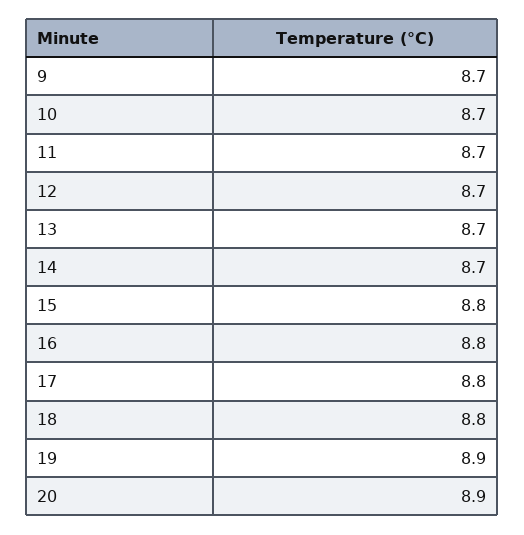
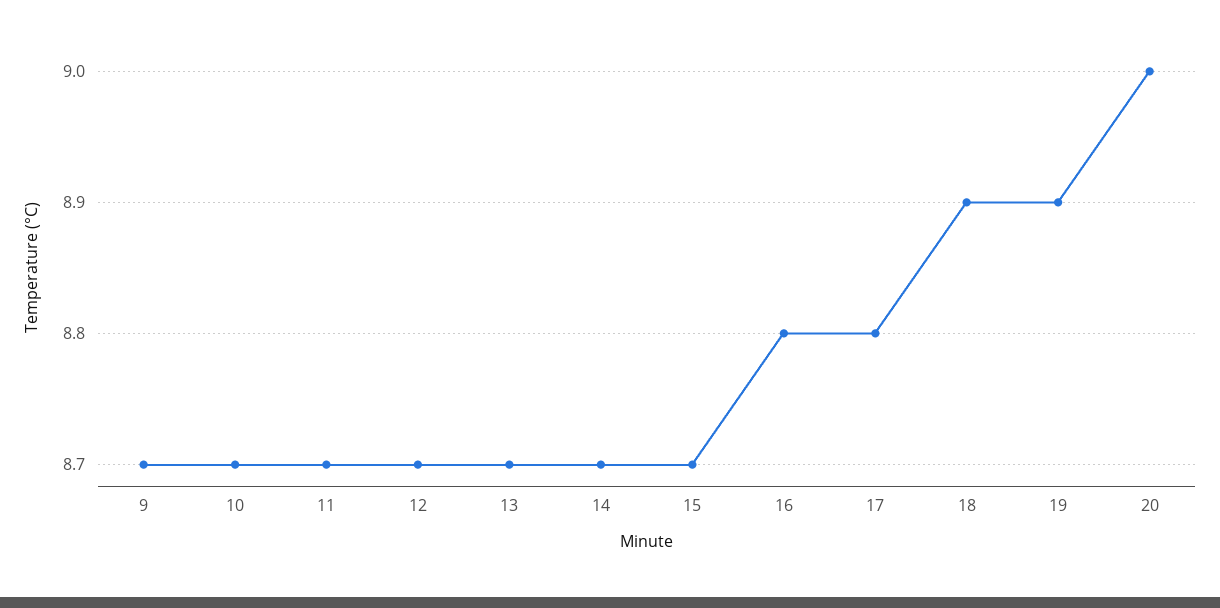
15: 8.8 -> 8.7
18: 8.8 -> 8.9
20: 8.9 -> 9

